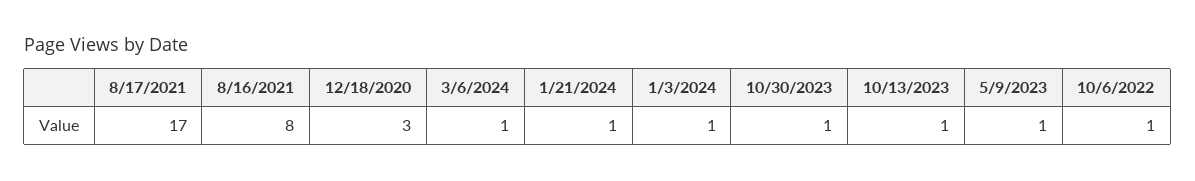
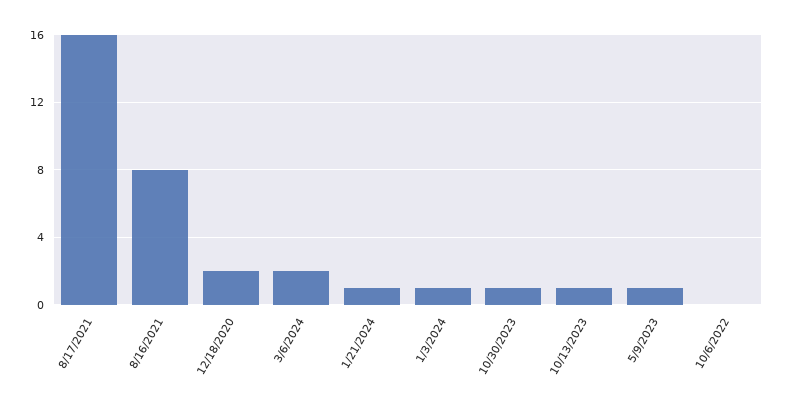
8/17/2021: 17 -> 16
12/18/2020: 3 -> 2
3/6/2024: 1 -> 2
10/6/2022: 1 -> 0

